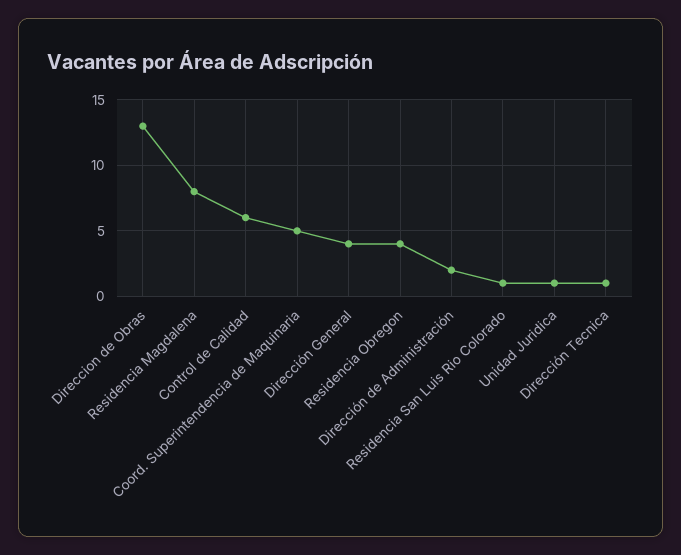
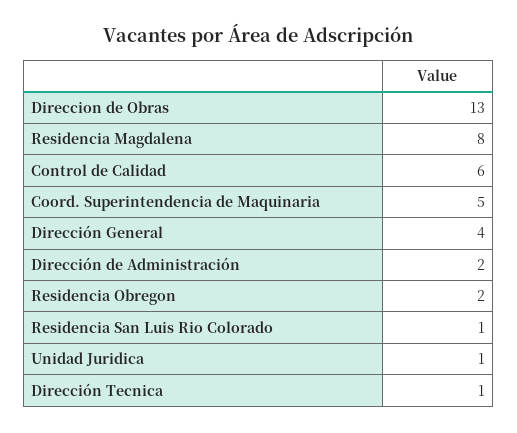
Residencia Obregon: 4 -> 2

